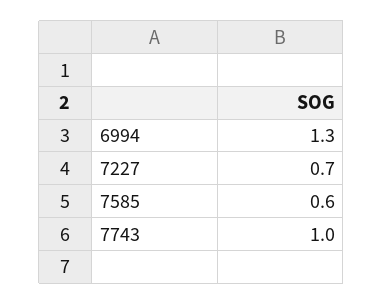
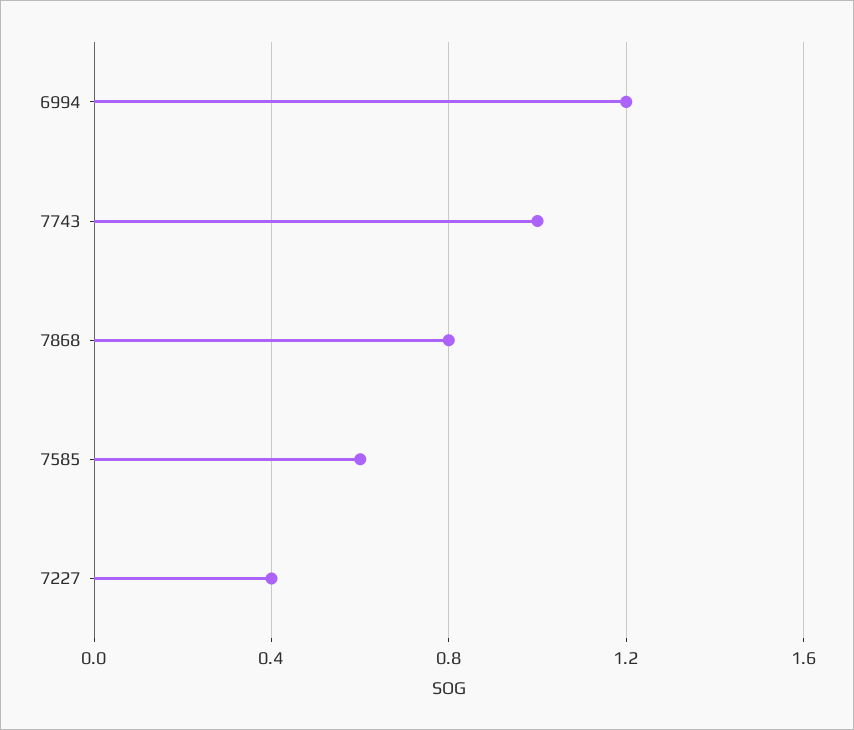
6994: 1.3 -> 1.2
7227: 0.7 -> 0.4
7868: none -> 0.8

